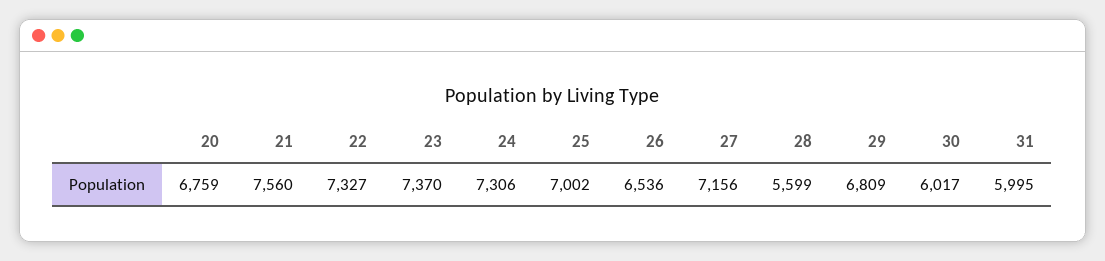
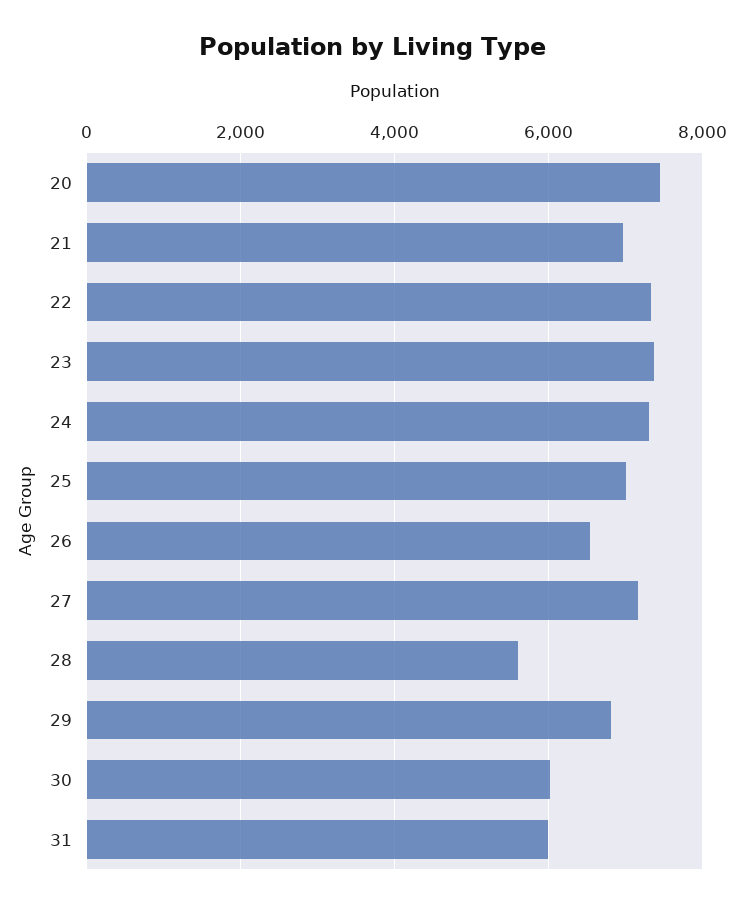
20: 6759 -> 7400
21: 7560 -> 7000

